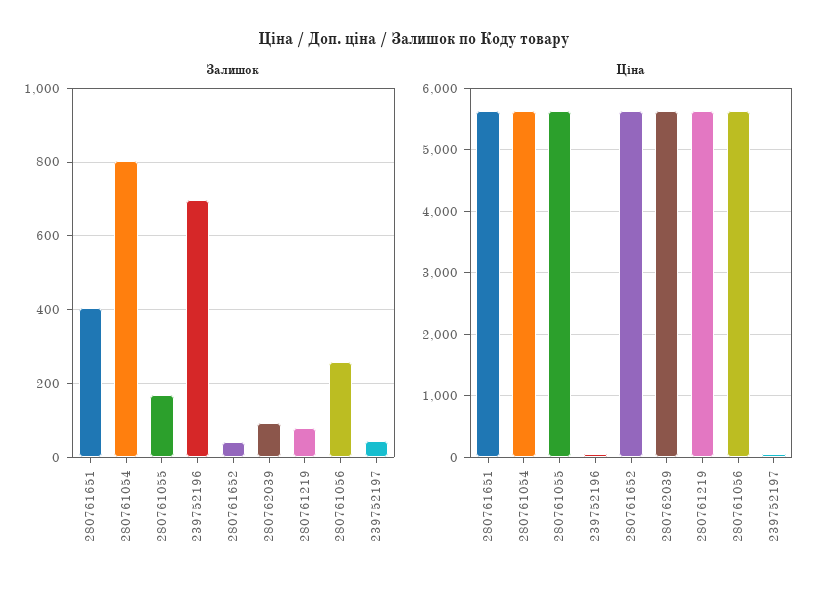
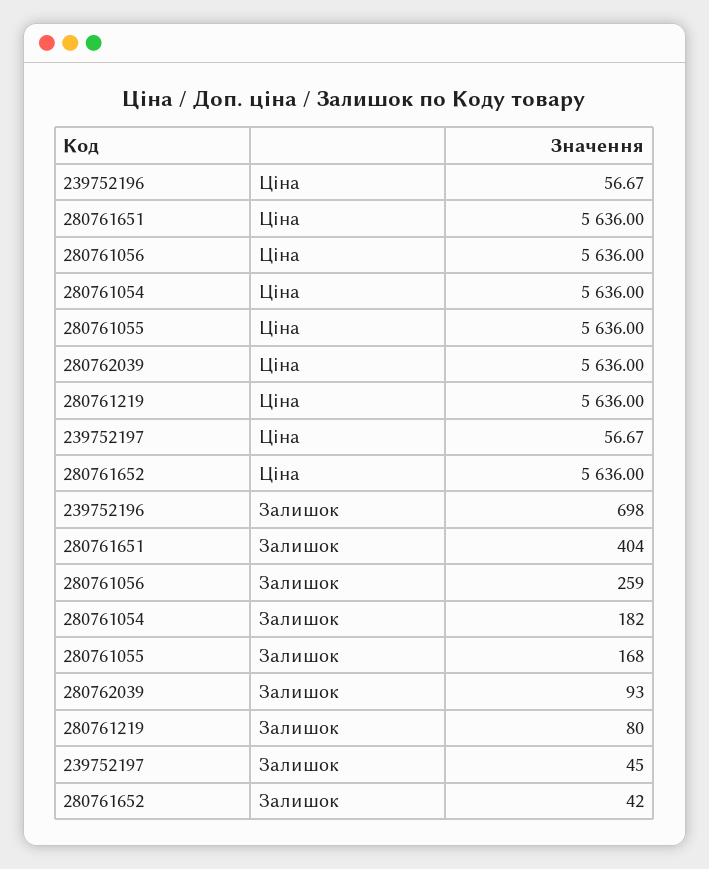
Залишок, 280761054: 800 -> 182

